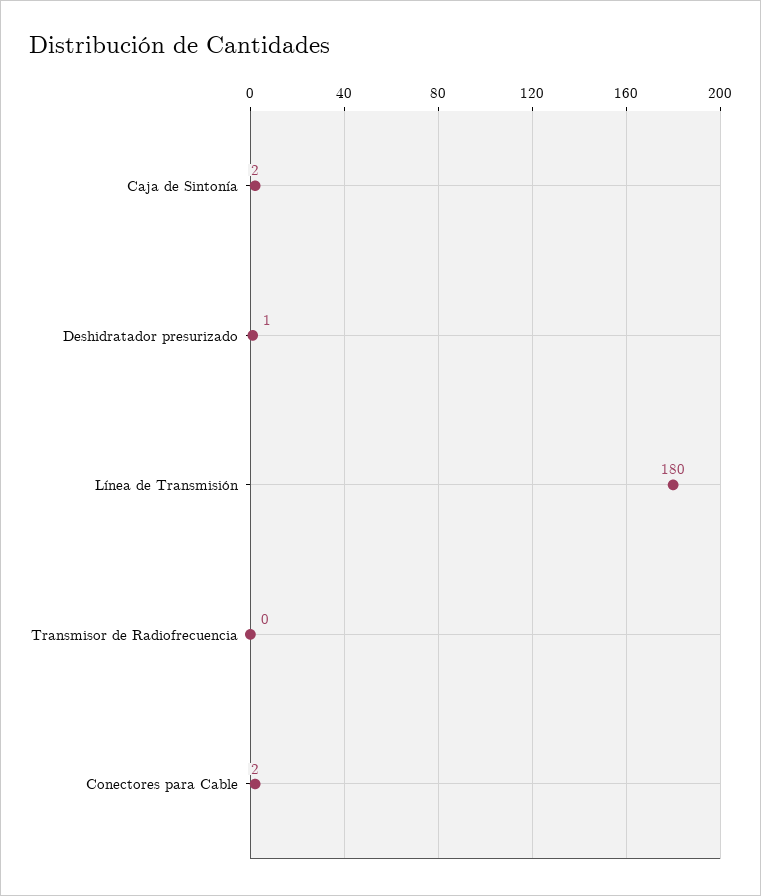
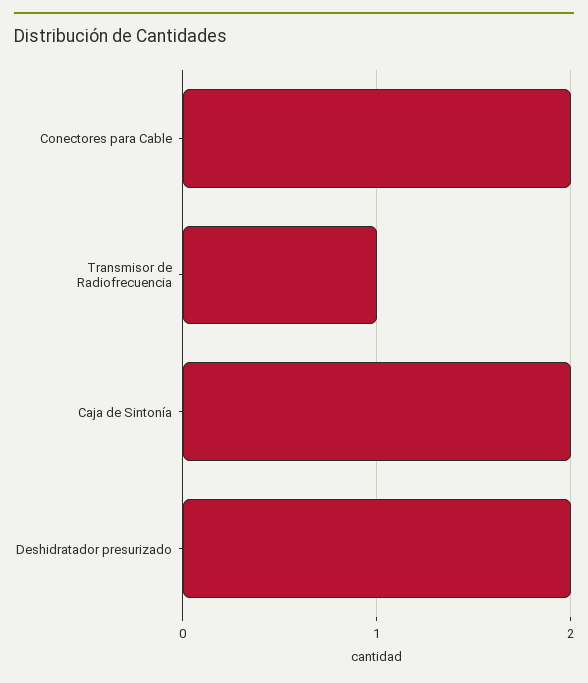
Deshidratador presurizado: 1 -> 2
Línea de Transmisión: 180 -> none
Transmisor de Radiofrecuencia: 0 -> 1

